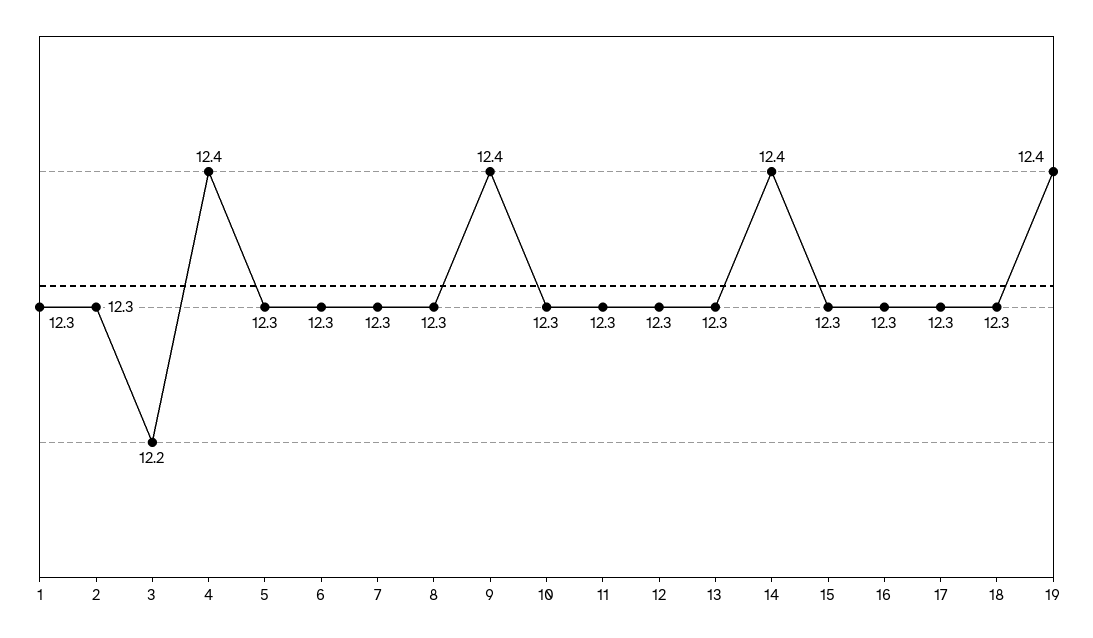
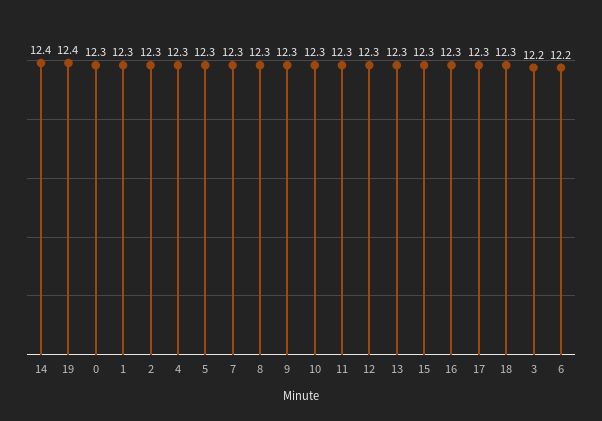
4: 12.4 -> 12.3
6: 12.3 -> 12.2
9: 12.4 -> 12.3
0: none -> 12.3

